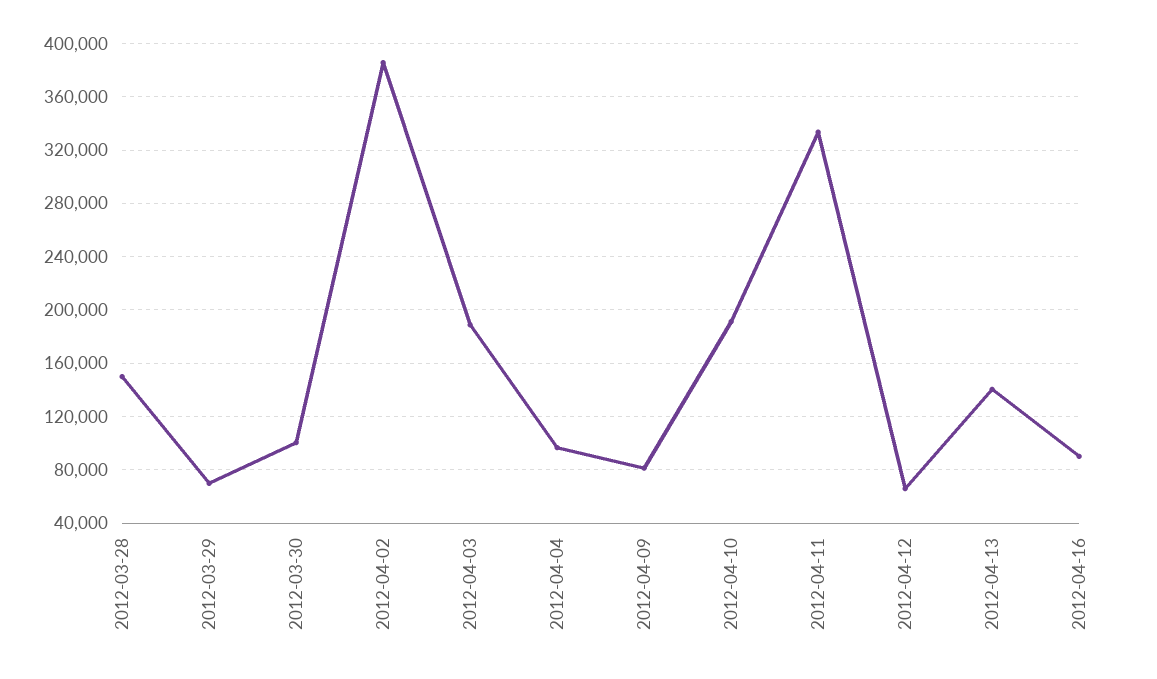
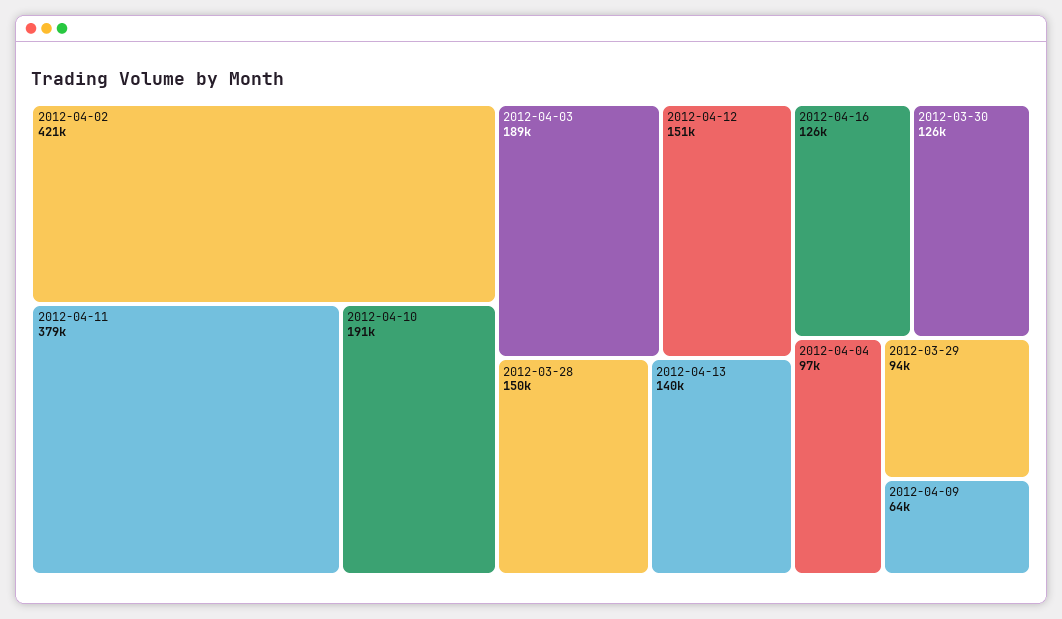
2012-03-29: 70000 -> 94000
2012-03-30: 100000 -> 126000
2012-04-02: 385000 -> 421000
2012-04-09: 80000 -> 64000
2012-04-11: 335000 -> 379000
2012-04-12: 65000 -> 151000
2012-04-16: 90000 -> 126000

